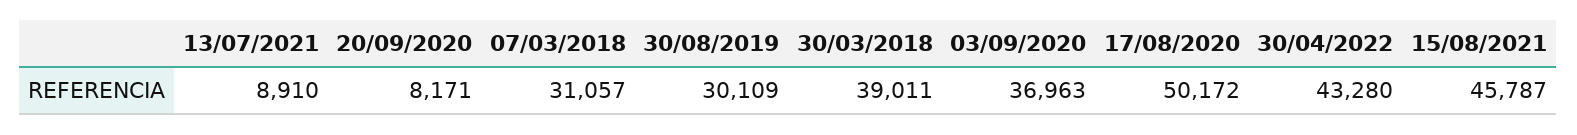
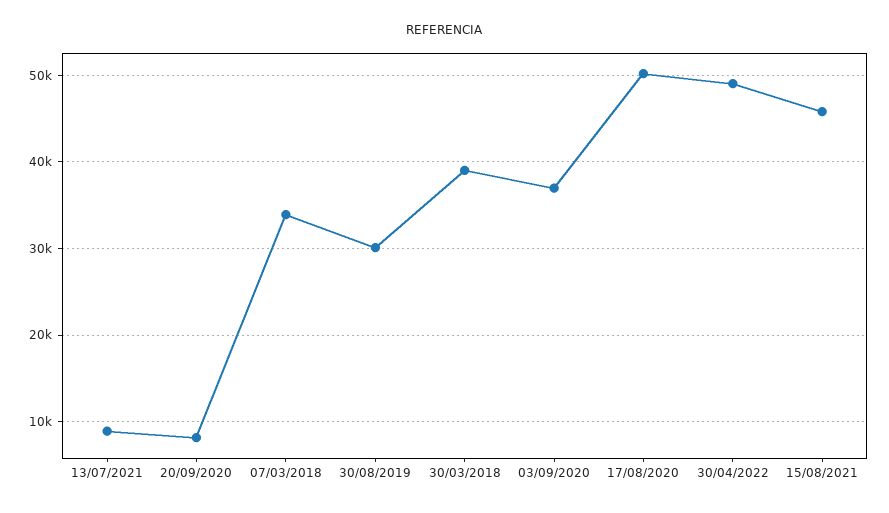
07/03/2018: 31057 -> 34000
30/04/2022: 43280 -> 49000

